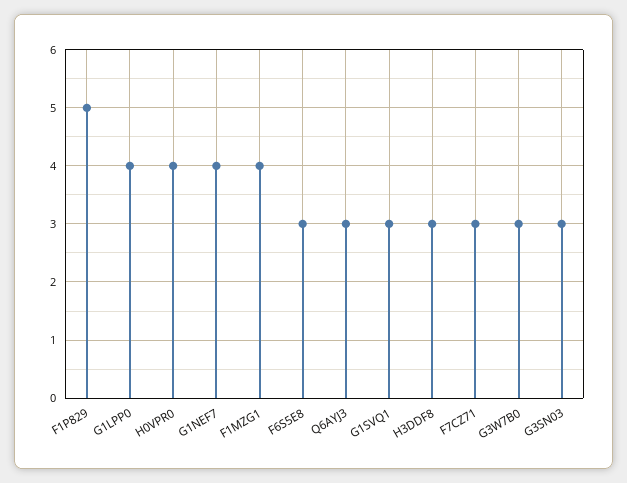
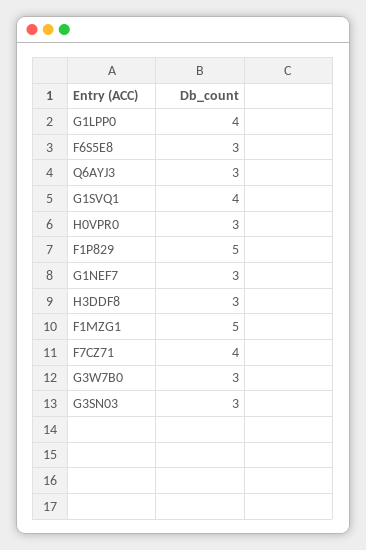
H0VPR0: 4 -> 3
G1NEF7: 4 -> 3
F1MZG1: 4 -> 5
G1SVQ1: 3 -> 4
F7CZ71: 3 -> 4

